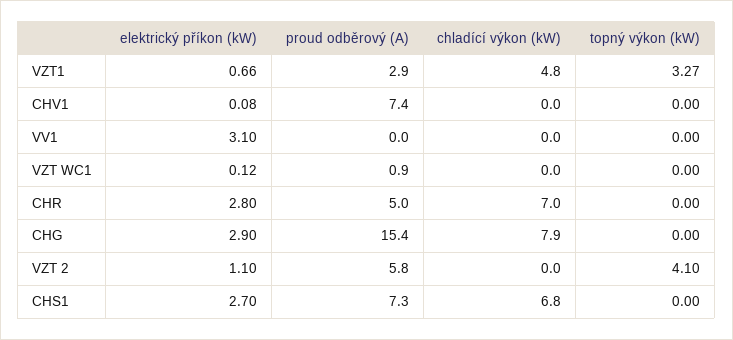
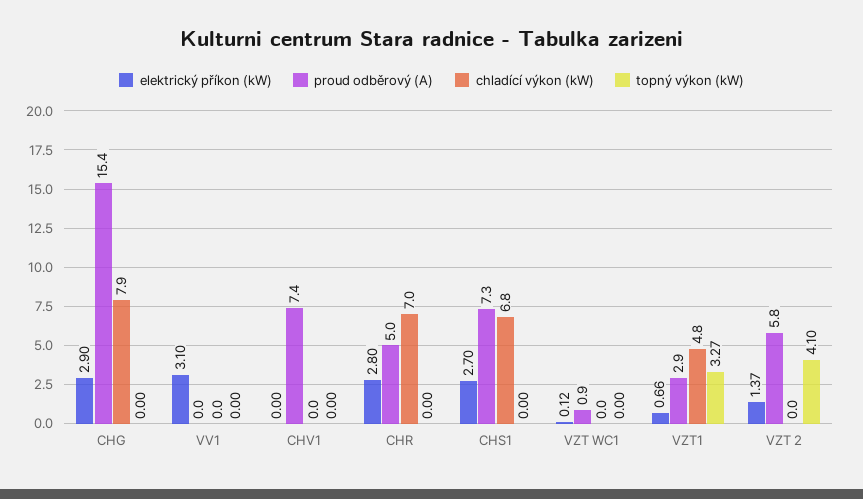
elektrický příkon (kW), CHV1: 0.08 -> 0
elektrický příkon (kW), VZT 2: 1.1 -> 1.37

